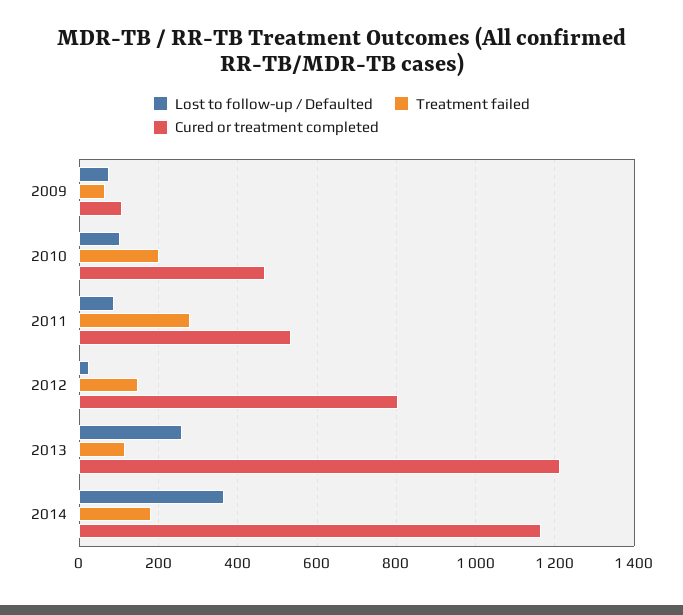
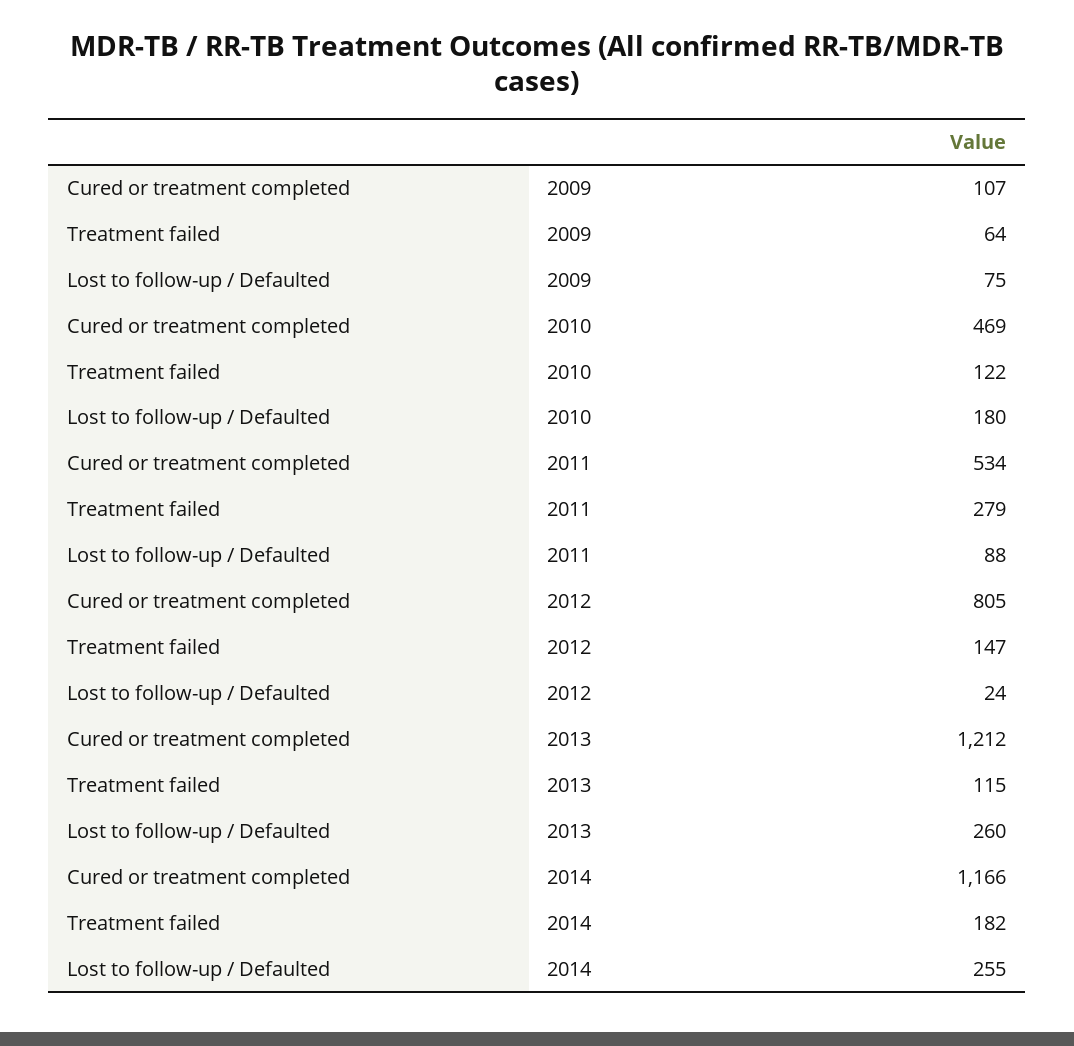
Lost to follow-up / Defaulted, 2010: 100 -> 180
Treatment failed, 2010: 200 -> 122
Lost to follow-up / Defaulted, 2014: 360 -> 255

